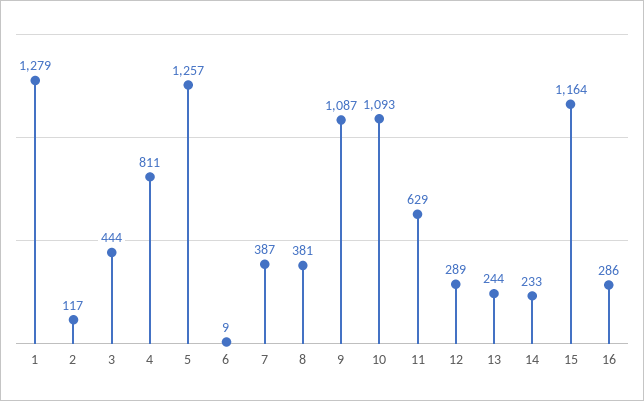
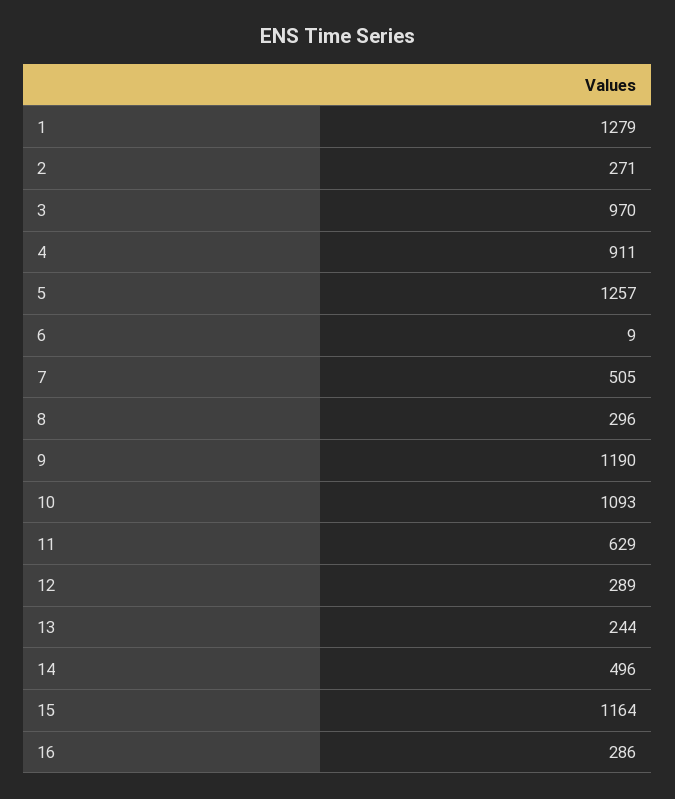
2: 117 -> 271
3: 444 -> 970
4: 811 -> 911
7: 387 -> 505
8: 381 -> 296
9: 1087 -> 1190
14: 233 -> 496

